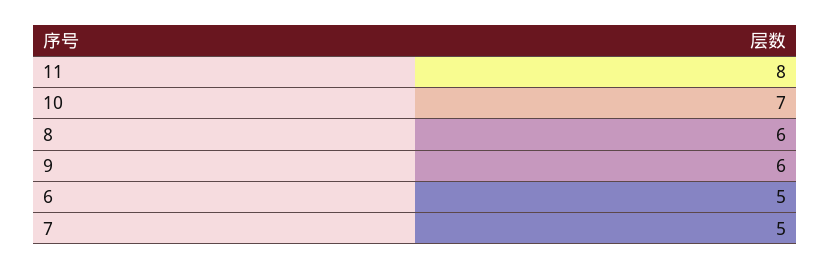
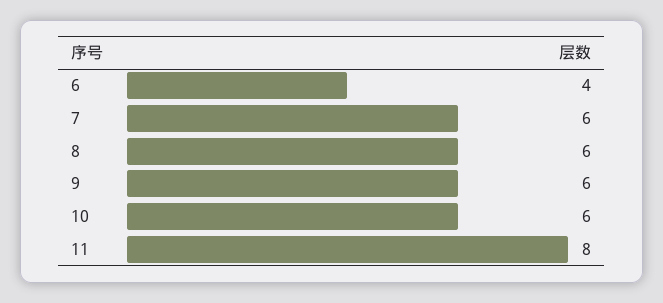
10: 7 -> 6
6: 5 -> 4
7: 5 -> 6

